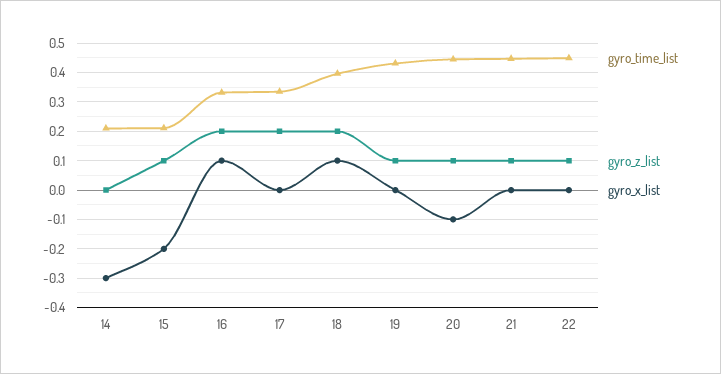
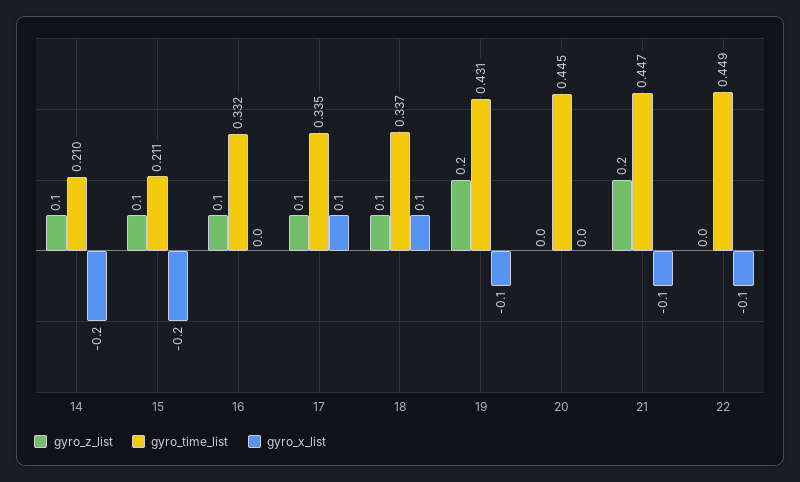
gyro_z_list, 14: 0 -> 0.1
gyro_x_list, 14: -0.3 -> -0.2
gyro_z_list, 16: 0.2 -> 0.1
gyro_x_list, 16: 0.1 -> 0
gyro_z_list, 17: 0.2 -> 0.1
gyro_x_list, 17: 0 -> 0.1
gyro_time_list, 18: 0.4 -> 0.337
gyro_z_list, 18: 0.2 -> 0.1
gyro_z_list, 19: 0.1 -> 0.2
gyro_x_list, 19: 0 -> -0.1
gyro_z_list, 20: 0.1 -> 0
gyro_x_list, 20: -0.1 -> 0
gyro_z_list, 21: 0.1 -> 0.2
gyro_x_list, 21: 0 -> -0.1
gyro_z_list, 22: 0.1 -> 0
gyro_x_list, 22: 0 -> -0.1

